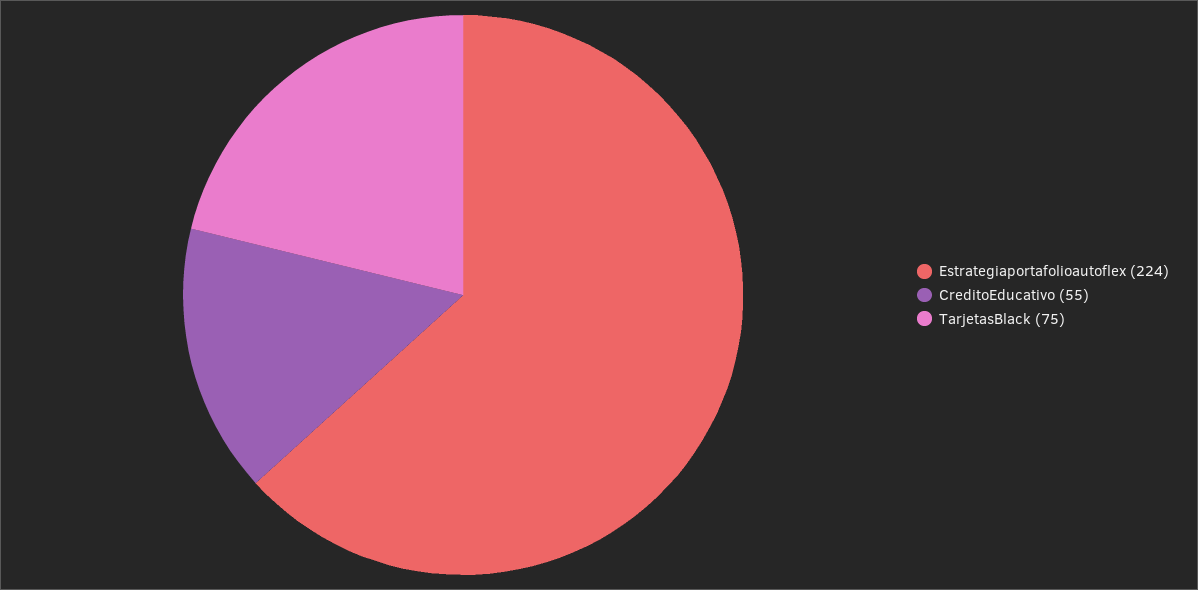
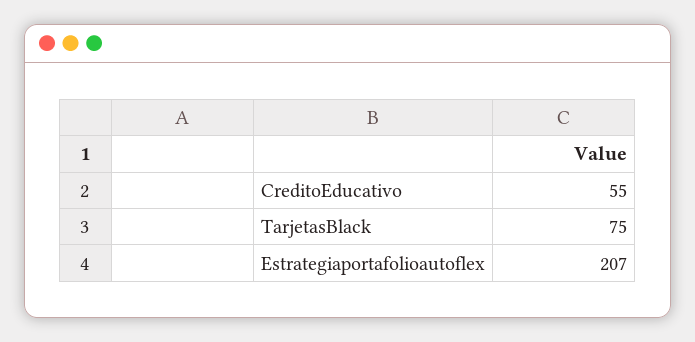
Estrategiaportafolioautoflex: 224 -> 207

